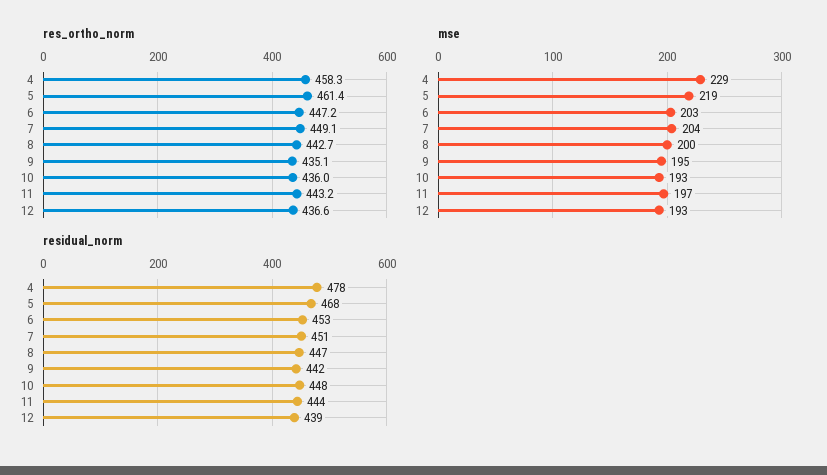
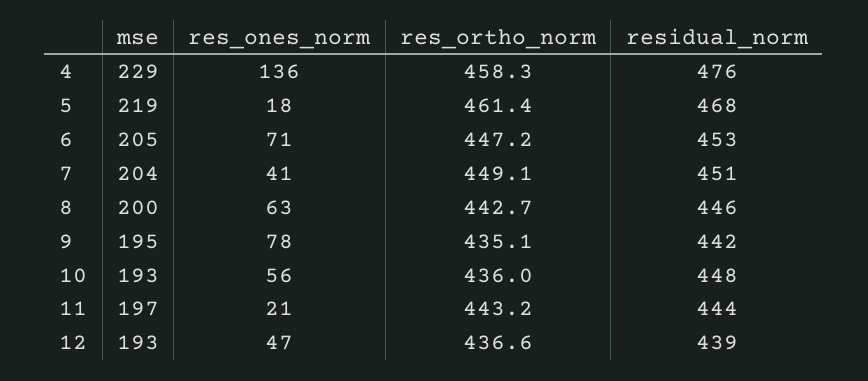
mse, 6: 203 -> 205
residual_norm, 4: 478 -> 476
residual_norm, 8: 447 -> 446
res_ones_norm, 4: none -> 136
res_ones_norm, 5: none -> 18
res_ones_norm, 6: none -> 71
res_ones_norm, 7: none -> 41
res_ones_norm, 8: none -> 63
res_ones_norm, 9: none -> 78
res_ones_norm, 10: none -> 56
res_ones_norm, 11: none -> 21
res_ones_norm, 12: none -> 47

